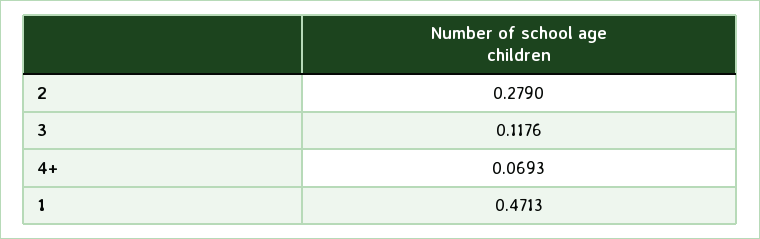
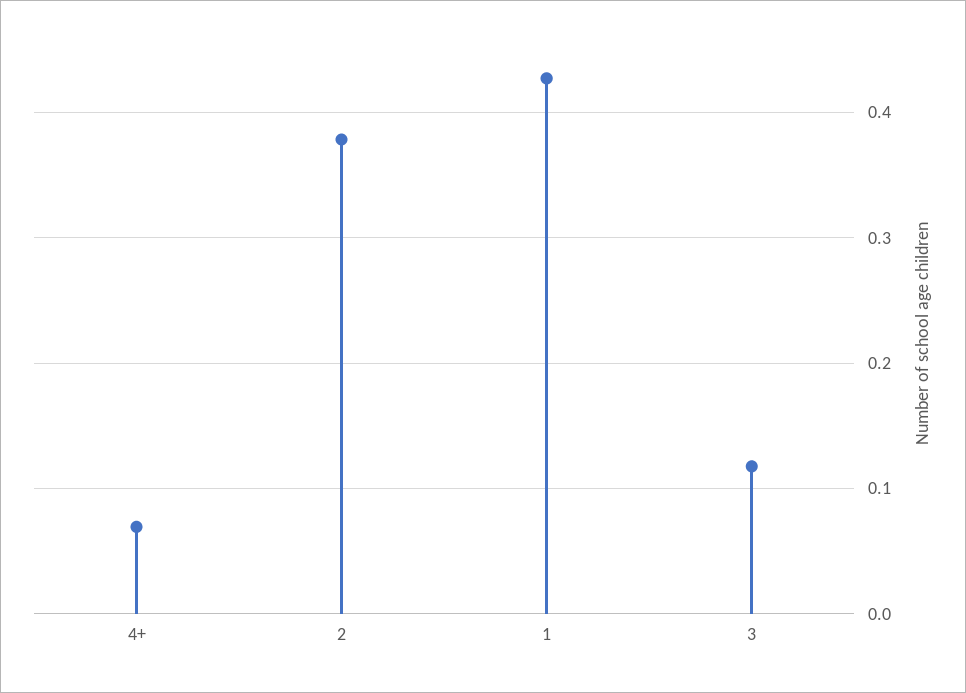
2: 0.279 -> 0.38
1: 0.4713 -> 0.43

